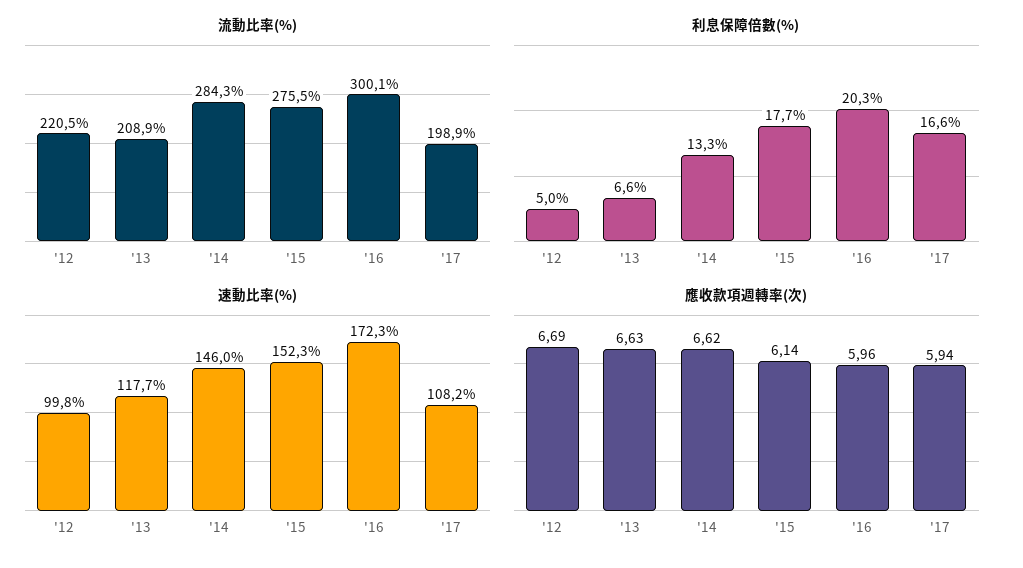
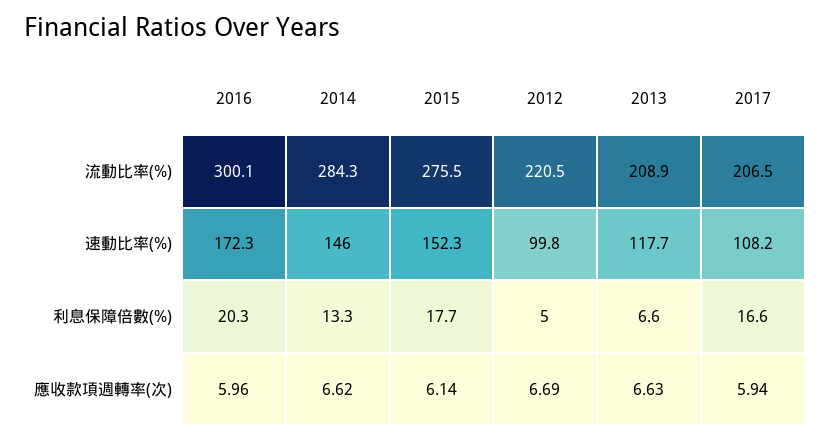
流動比率(%), '17: 198.9 -> 206.5

